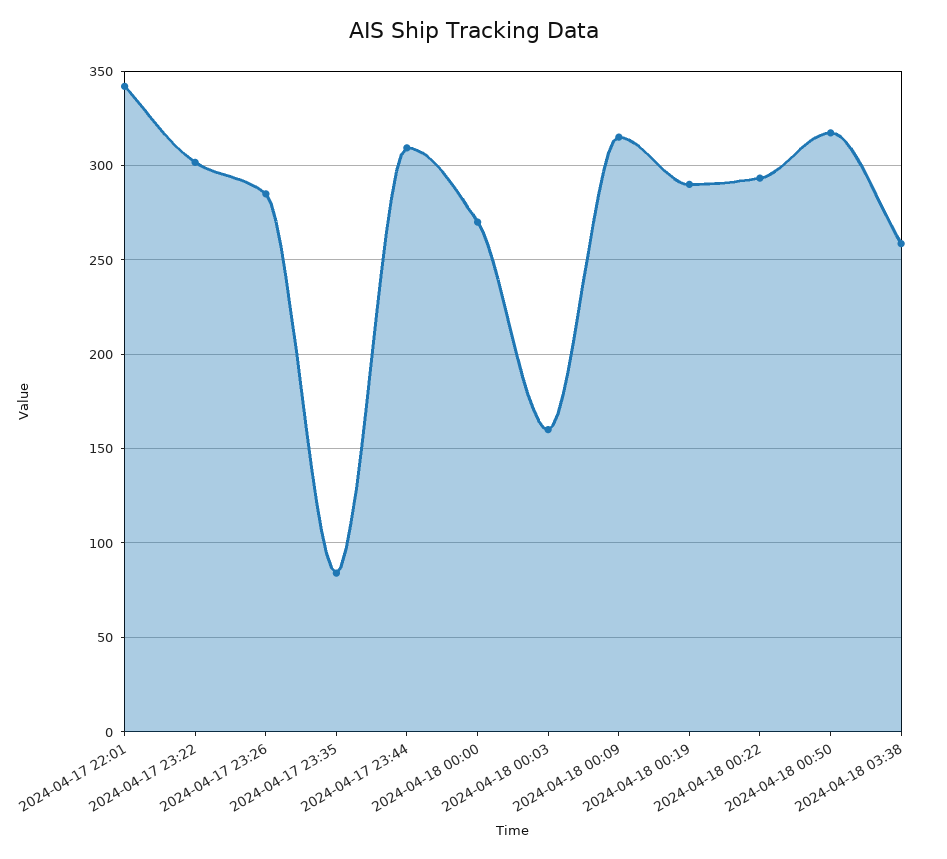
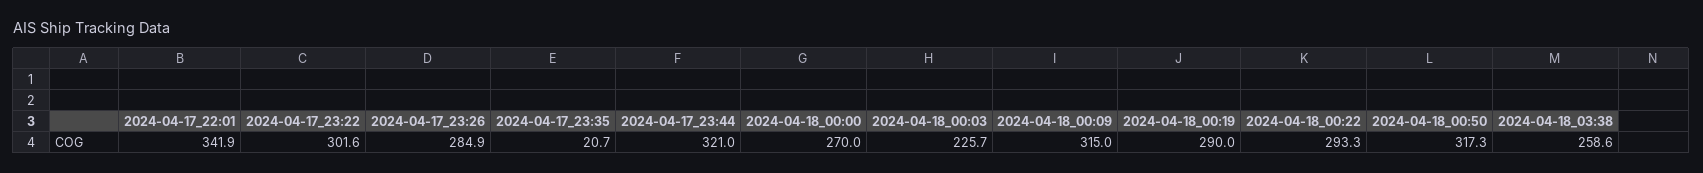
2024-04-17 23:35: 85 -> 20.7
2024-04-17 23:44: 310 -> 321
2024-04-18 00:03: 160 -> 225.7

